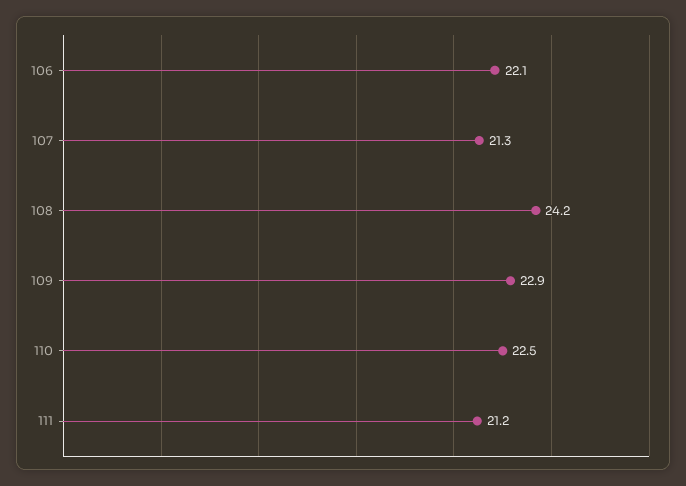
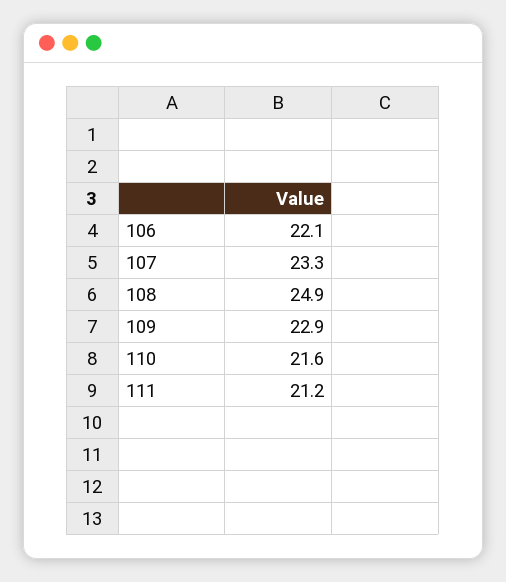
107: 21.3 -> 23.3
108: 24.2 -> 24.9
110: 22.5 -> 21.6

